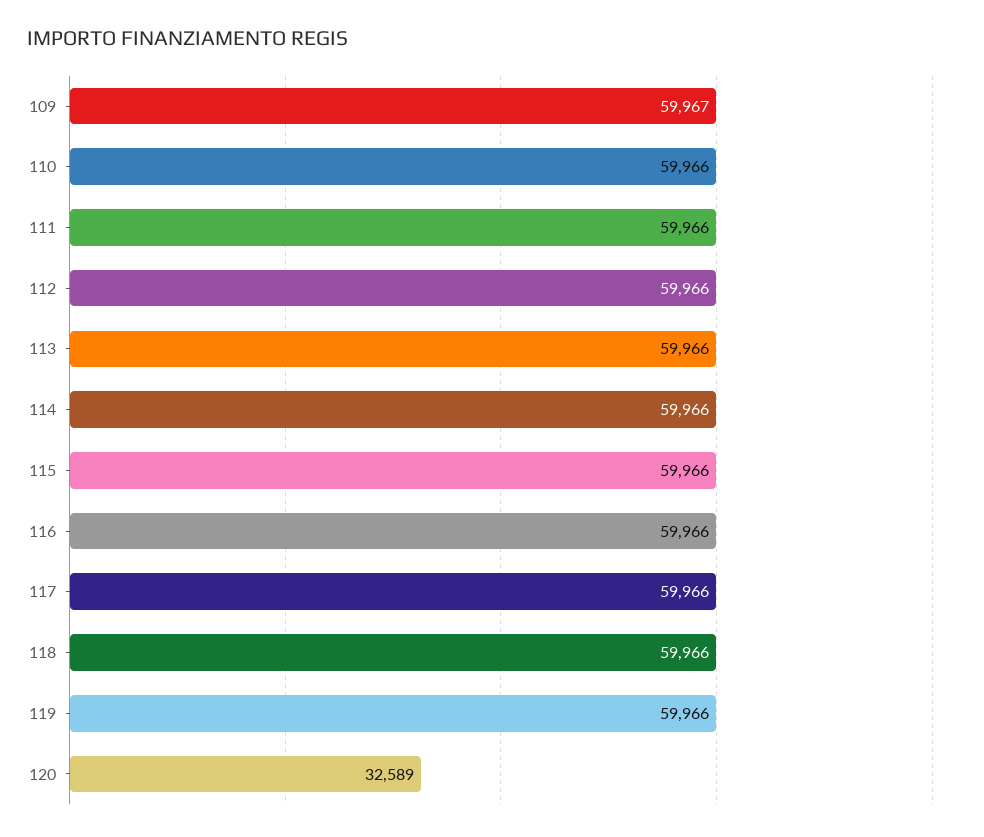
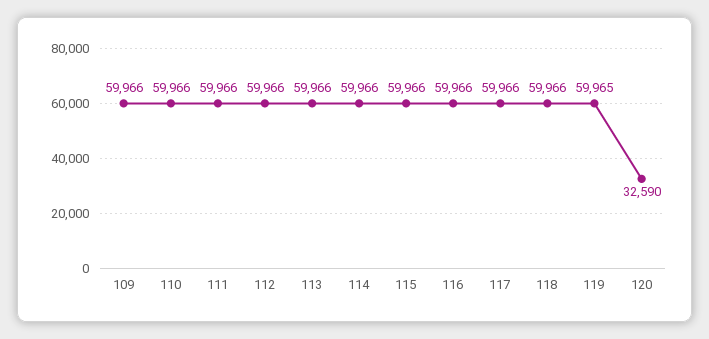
109: 59967 -> 59966
119: 59966 -> 59965
120: 32589 -> 32590

